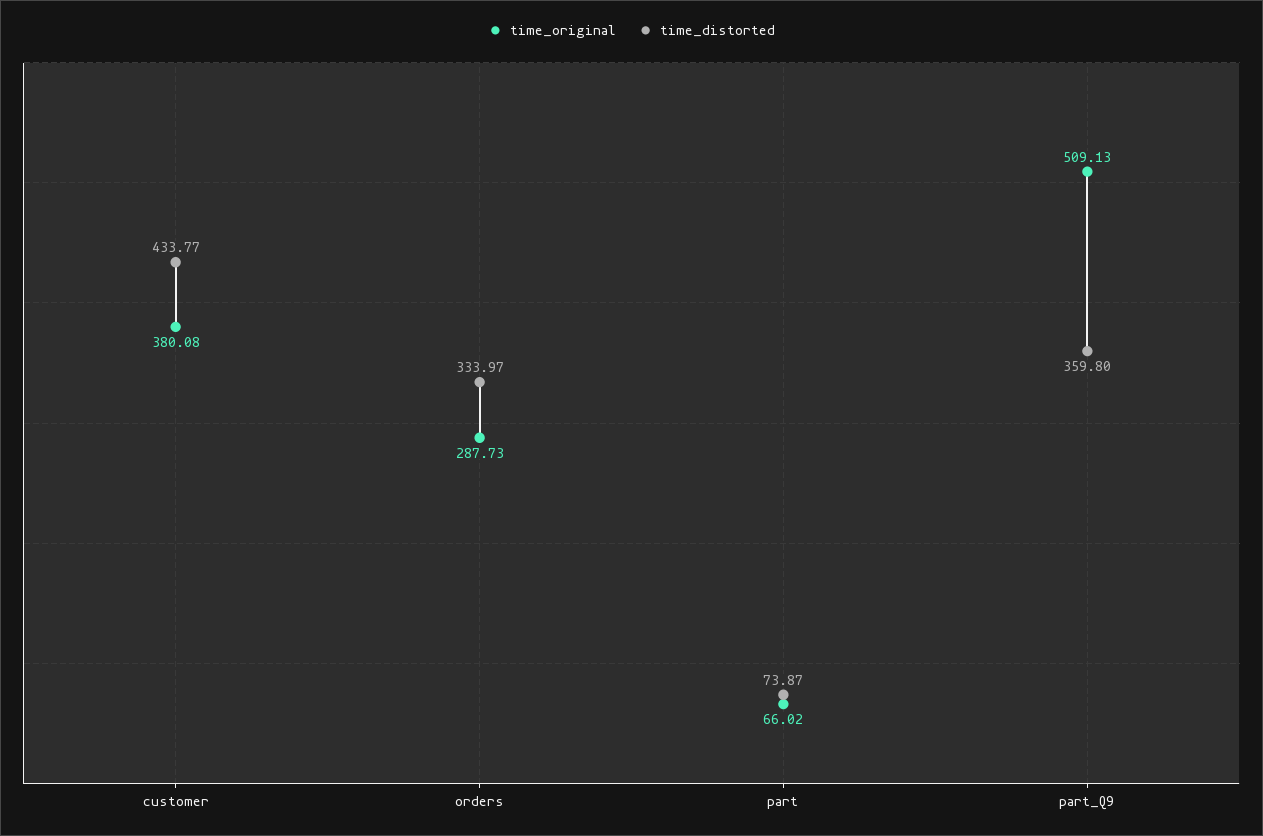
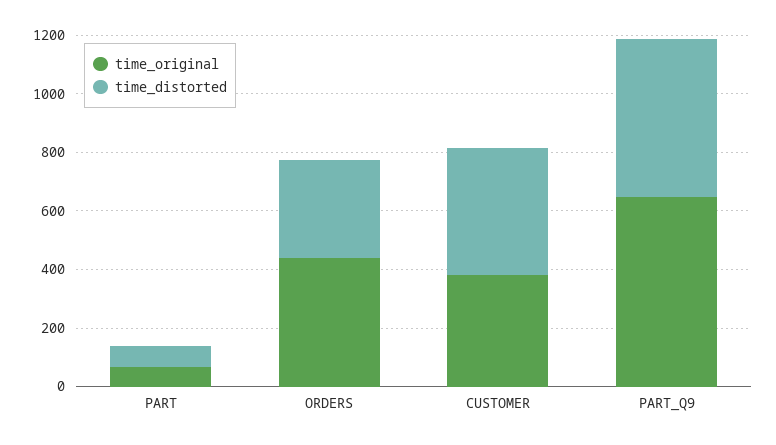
time_original, orders: 287.73 -> 450
time_original, part_Q9: 509.13 -> 650
time_distorted, part_Q9: 359.8 -> 550

